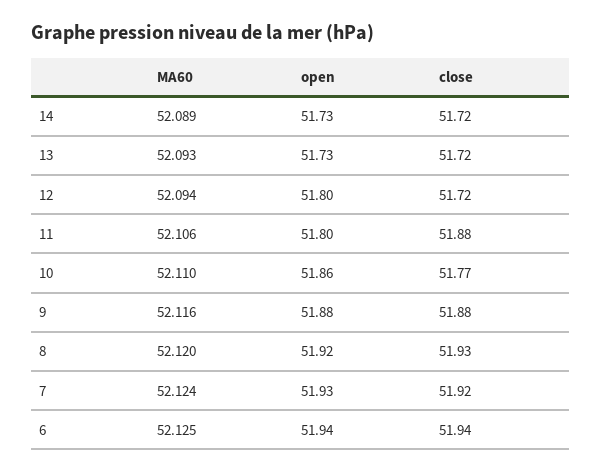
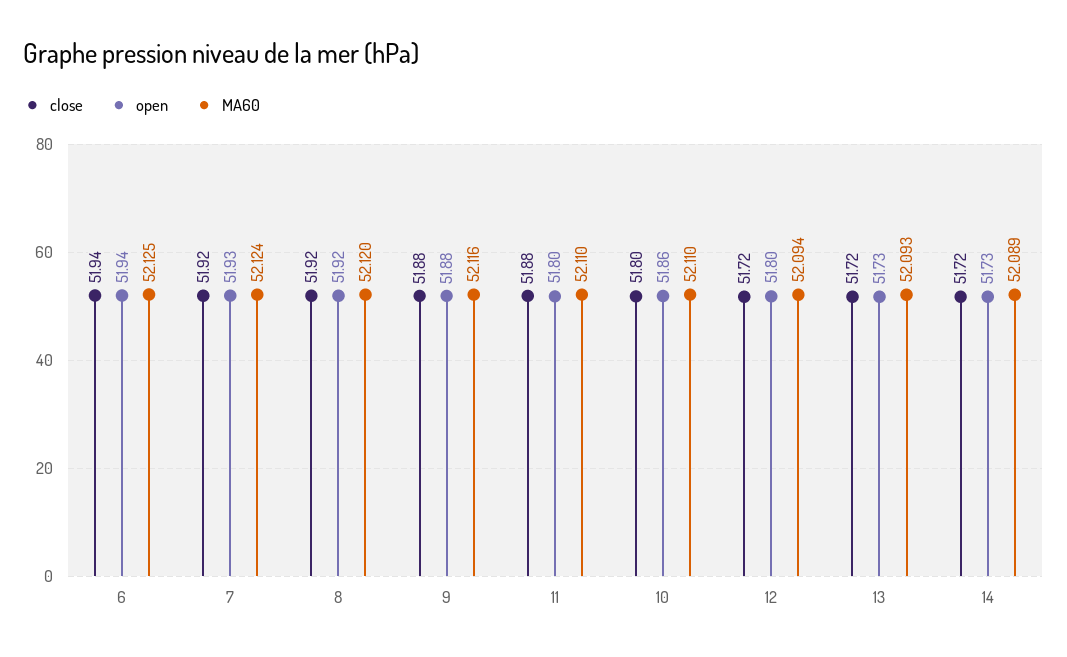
MA60, 11: 52.106 -> 52.11
close, 10: 51.77 -> 51.8
close, 8: 51.93 -> 51.92

